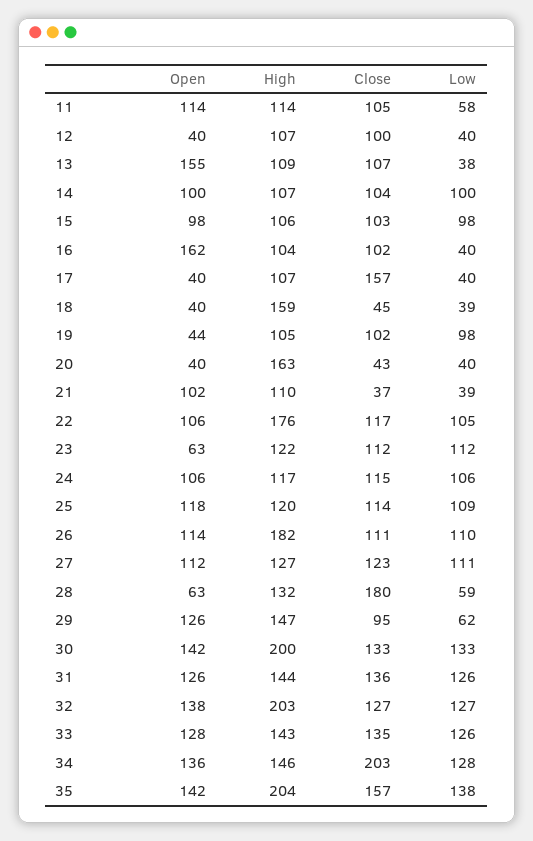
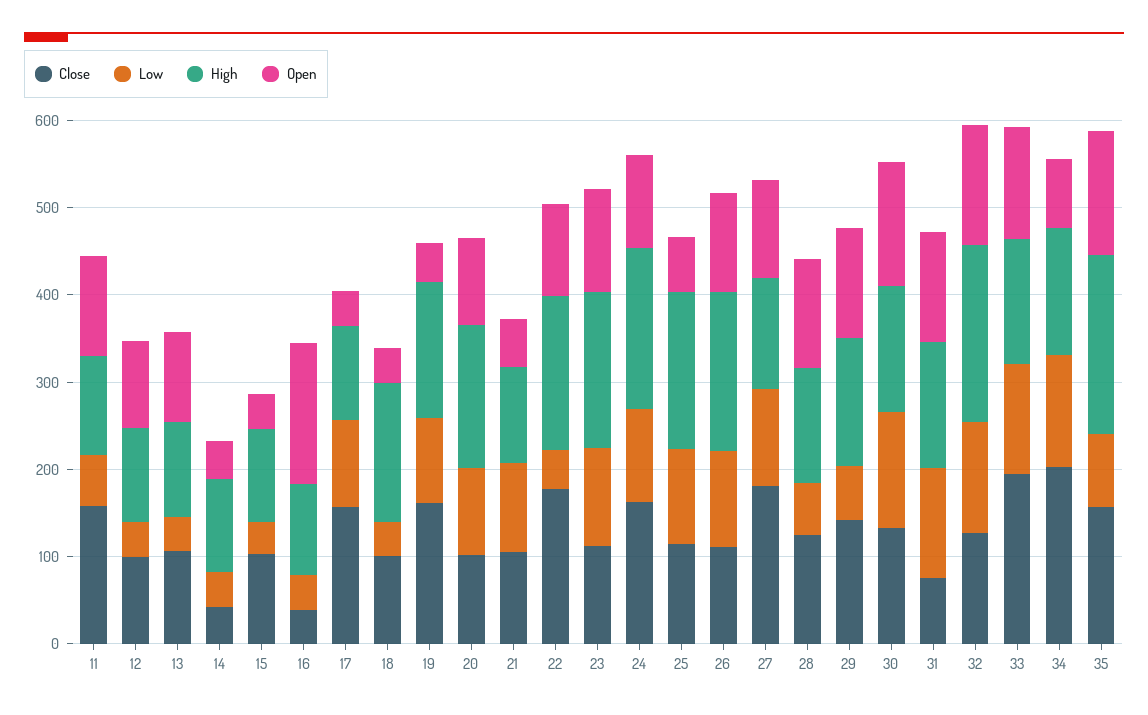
Close, 11: 105 -> 160
Open, 12: 40 -> 100
Open, 13: 155 -> 100
Open, 14: 100 -> 40
Close, 14: 104 -> 40
Low, 14: 100 -> 40
Open, 15: 98 -> 40
Low, 15: 98 -> 40
Close, 16: 102 -> 40
Low, 17: 40 -> 100
Close, 18: 45 -> 100
High, 19: 105 -> 160
Close, 19: 102 -> 160
Open, 20: 40 -> 100
Close, 20: 43 -> 100
Low, 20: 40 -> 100
Open, 21: 102 -> 60
Close, 21: 37 -> 100
Low, 21: 39 -> 100
Close, 22: 117 -> 180
Low, 22: 105 -> 40
Open, 23: 63 -> 120
High, 23: 122 -> 180
High, 24: 117 -> 180
Close, 24: 115 -> 160
Open, 25: 118 -> 60
High, 25: 120 -> 180
Close, 27: 123 -> 180
Open, 28: 63 -> 120
Close, 28: 180 -> 120
Close, 29: 95 -> 140
High, 30: 200 -> 140
Close, 31: 136 -> 80
Close, 33: 135 -> 200
Open, 34: 136 -> 80
Low, 35: 138 -> 80

